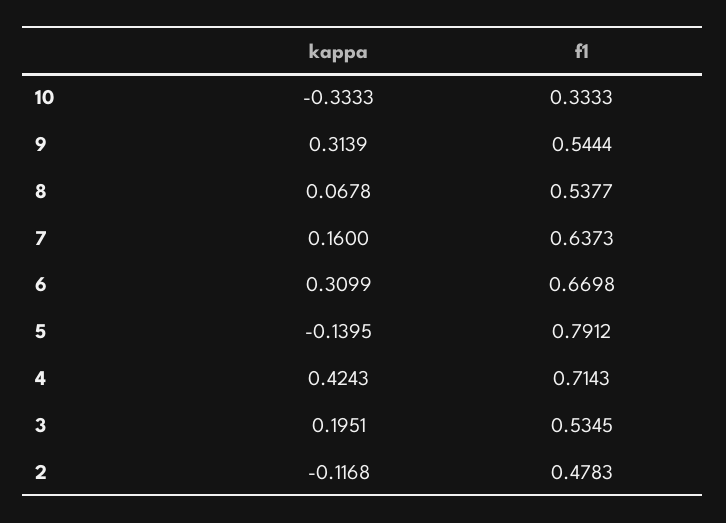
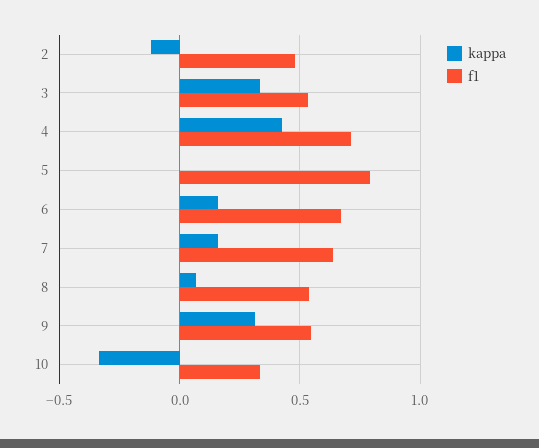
kappa, 6: 0.3099 -> 0.15
kappa, 5: -0.1395 -> 0
kappa, 3: 0.1951 -> 0.35

